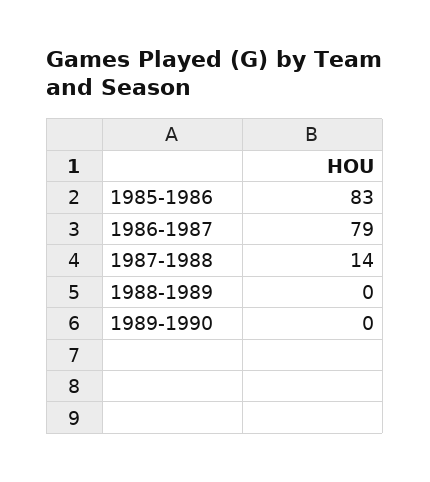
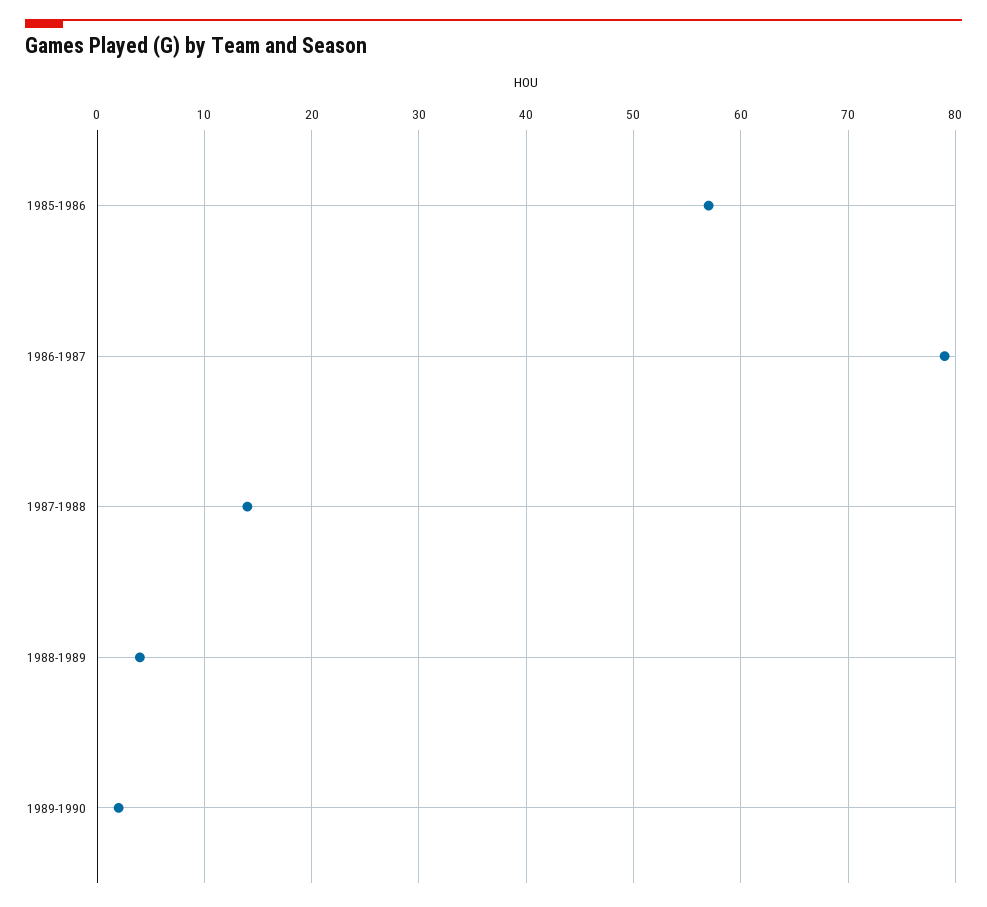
1985-1986: 83 -> 57
1988-1989: 0 -> 4
1989-1990: 0 -> 2

